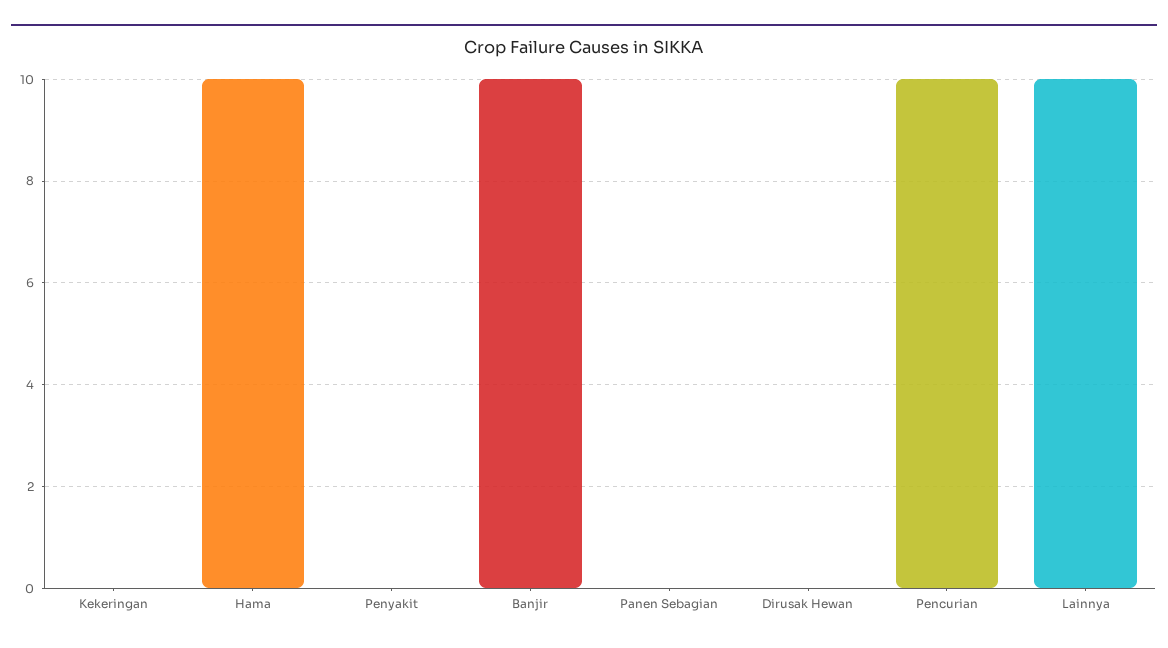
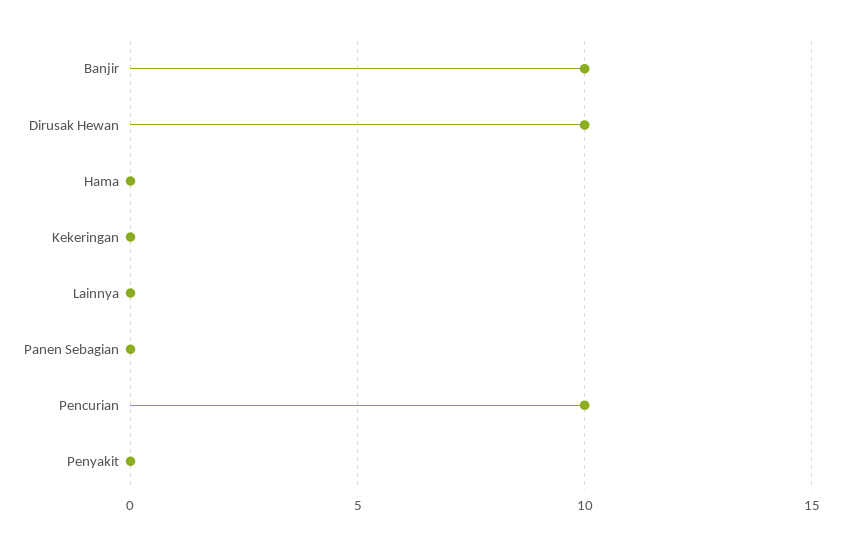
Hama: 10 -> 0
Dirusak Hewan: 0 -> 10
Lainnya: 10 -> 0

